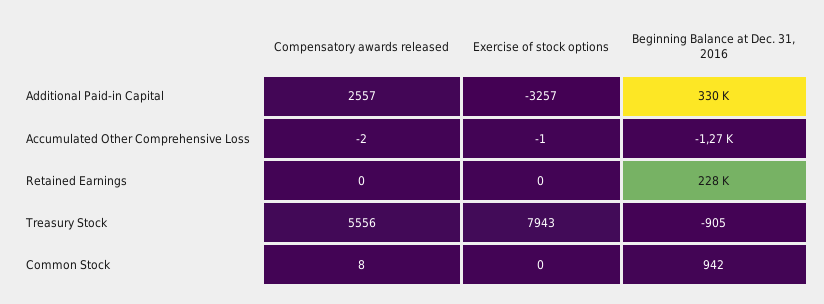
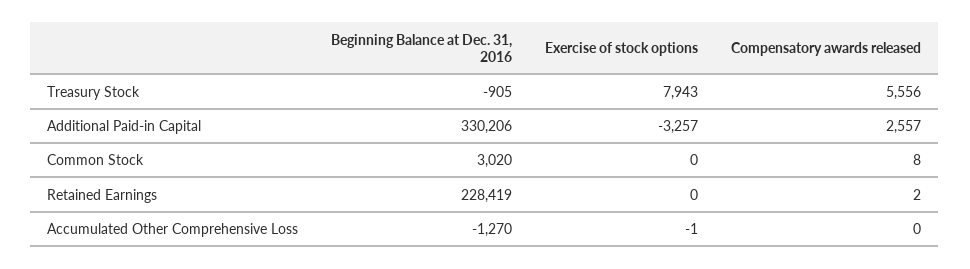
Compensatory awards released, Accumulated Other Comprehensive Loss: -2 -> 0
Compensatory awards released, Retained Earnings: 0 -> 2
Beginning Balance at Dec. 31, 2016, Common Stock: 942 -> 3020

